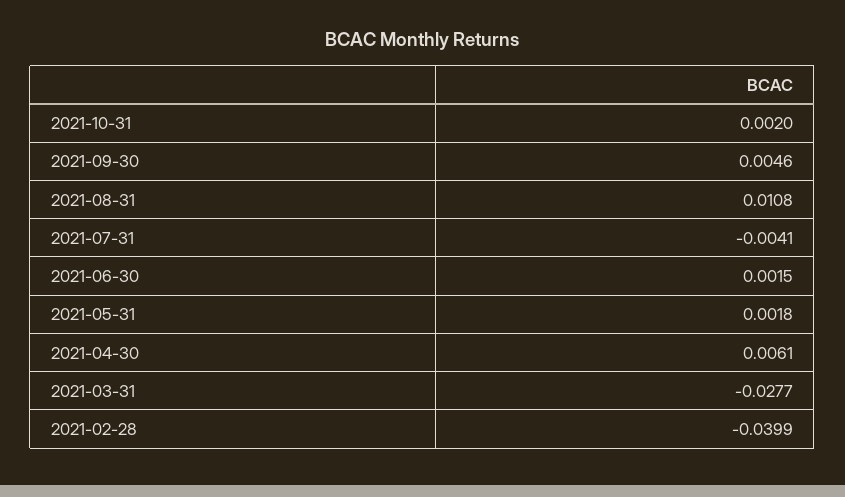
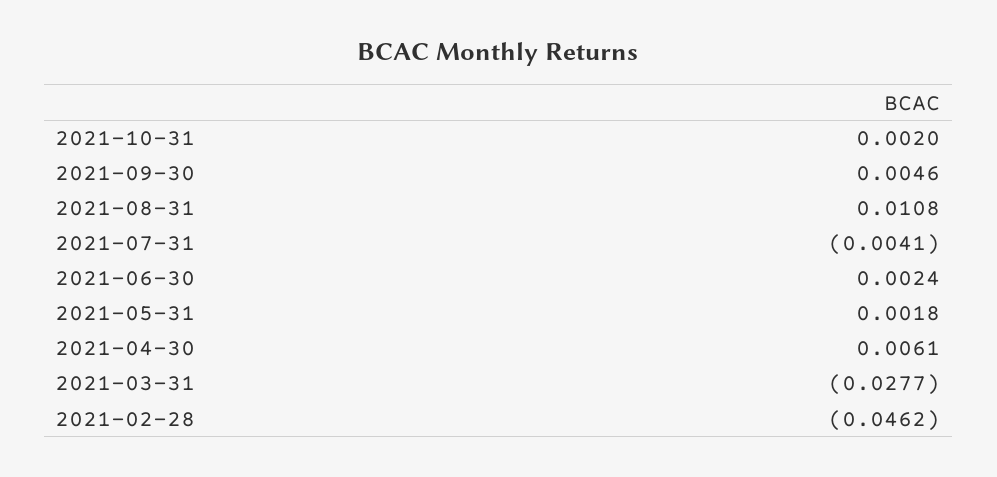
2021-06-30: 0.0015 -> 0.0024
2021-02-28: -0.0399 -> -0.0462

